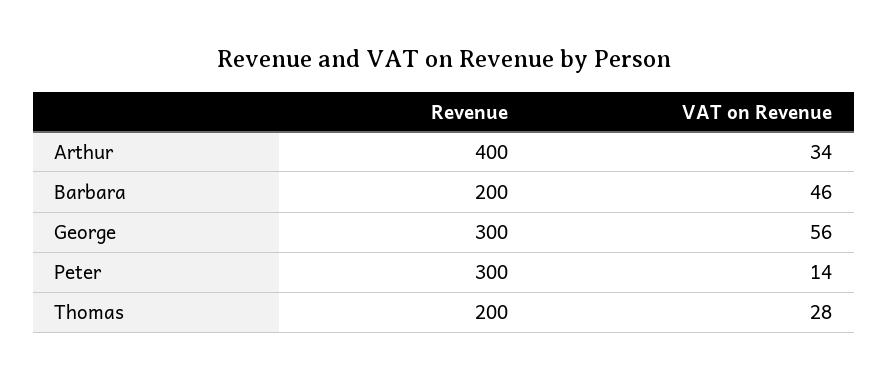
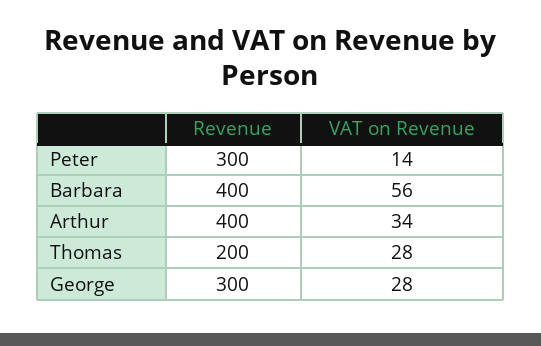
Revenue, Barbara: 200 -> 400
VAT on Revenue, Barbara: 46 -> 56
VAT on Revenue, George: 56 -> 28

